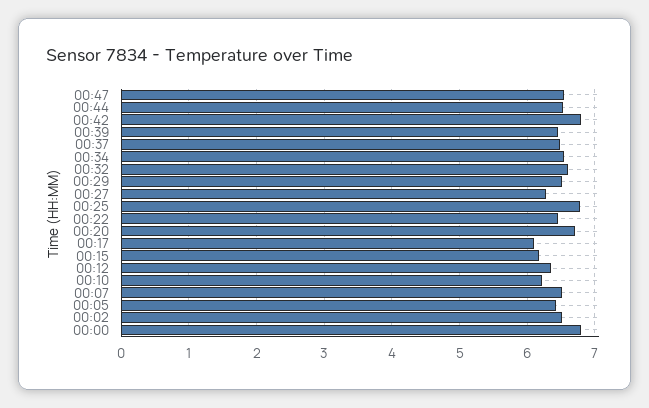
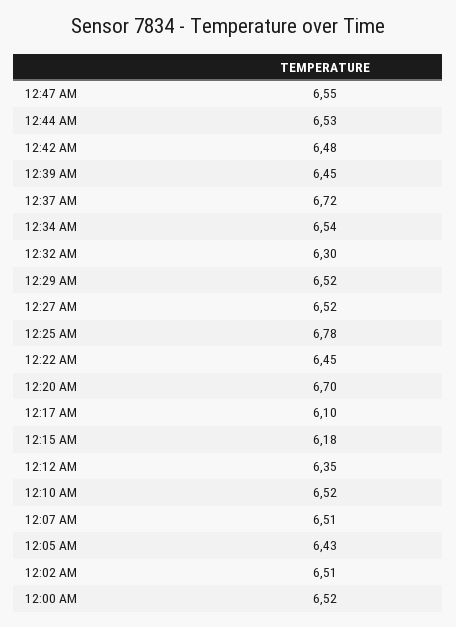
00:42: 6.8 -> 6.48
00:37: 6.5 -> 6.72
00:32: 6.6 -> 6.3
00:27: 6.3 -> 6.52
00:10: 6.2 -> 6.52
00:00: 6.8 -> 6.52

